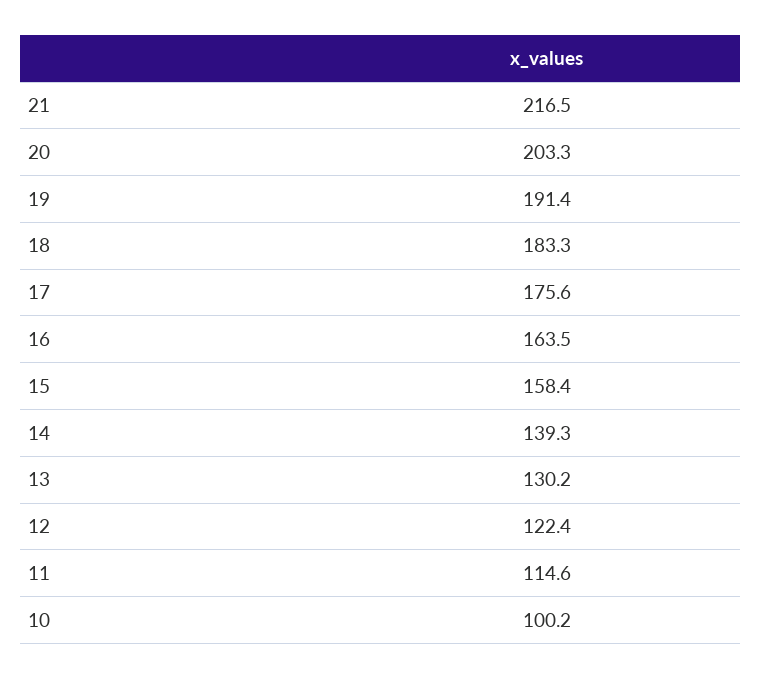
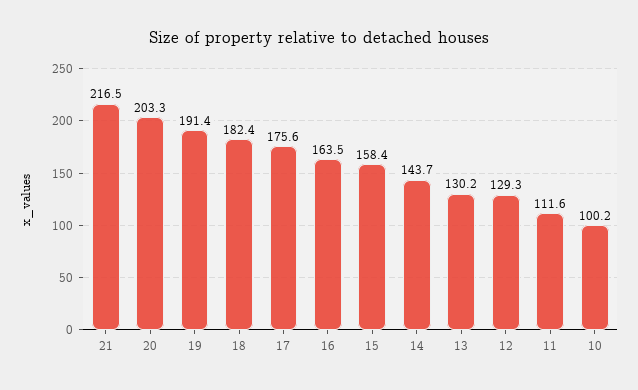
18: 183.3 -> 182.4
14: 139.3 -> 143.7
12: 122.4 -> 129.3
11: 114.6 -> 111.6

